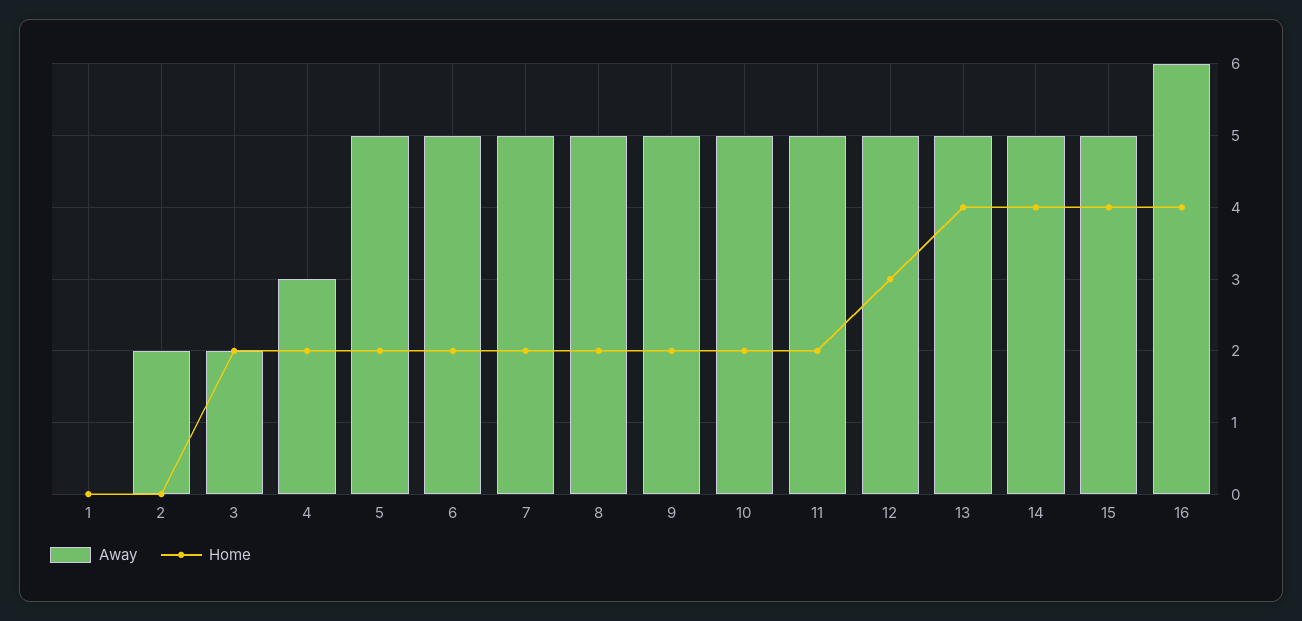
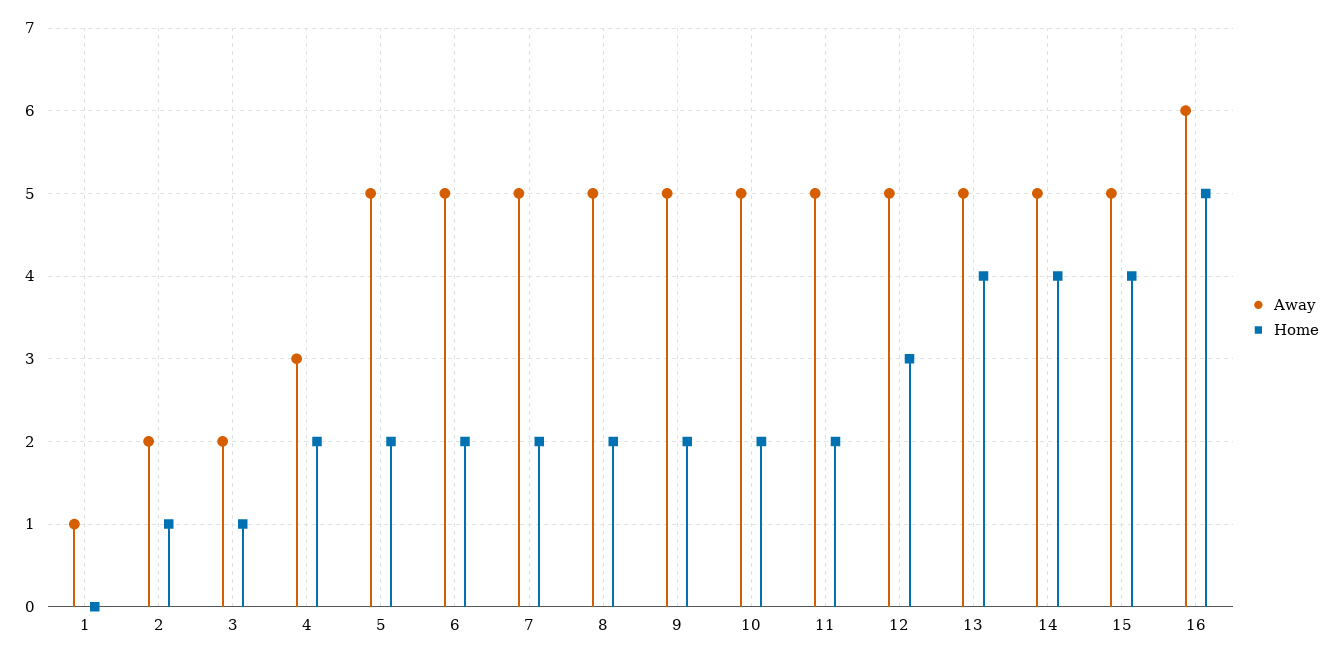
Away, 1: 0 -> 1
Home, 2: 0 -> 1
Home, 3: 2 -> 1
Home, 16: 4 -> 5

